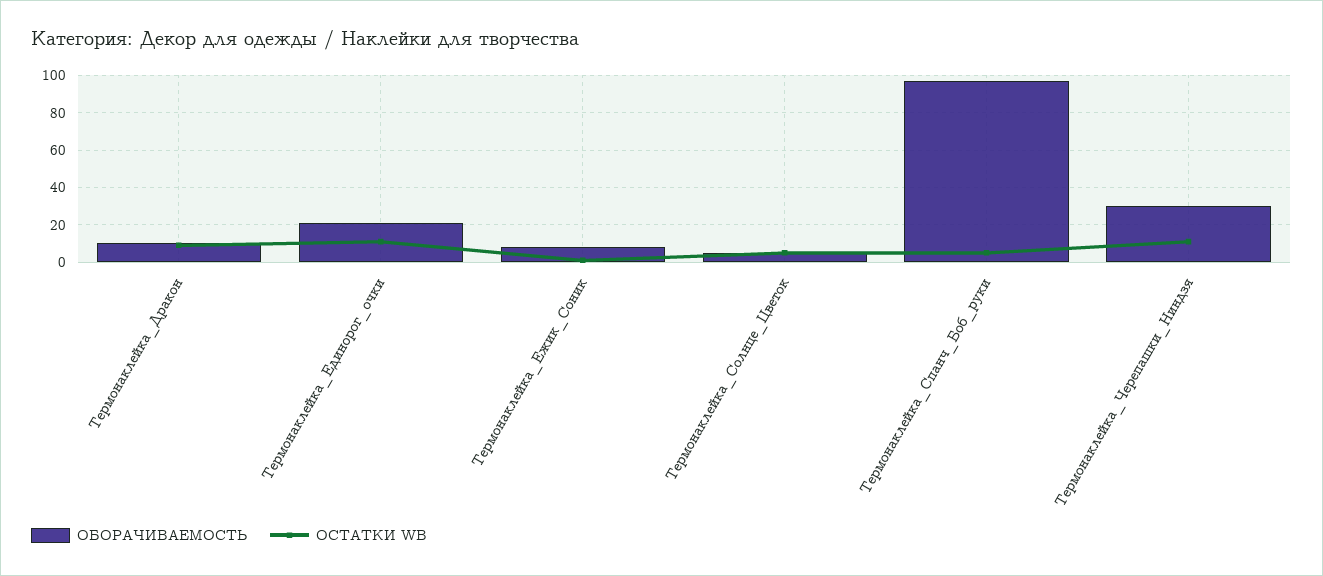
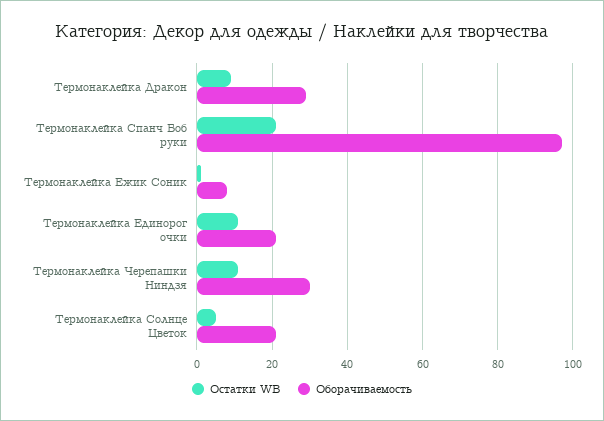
ОБОРАЧИВАЕМОСТЬ, Термонаклейка_Дракон: 10 -> 30
ОБОРАЧИВАЕМОСТЬ, Термонаклейка_Солнце_Цветок: 5 -> 20
ОСТАТКИ WB, Термонаклейка_Спанч_Боб_руки: 5 -> 20

